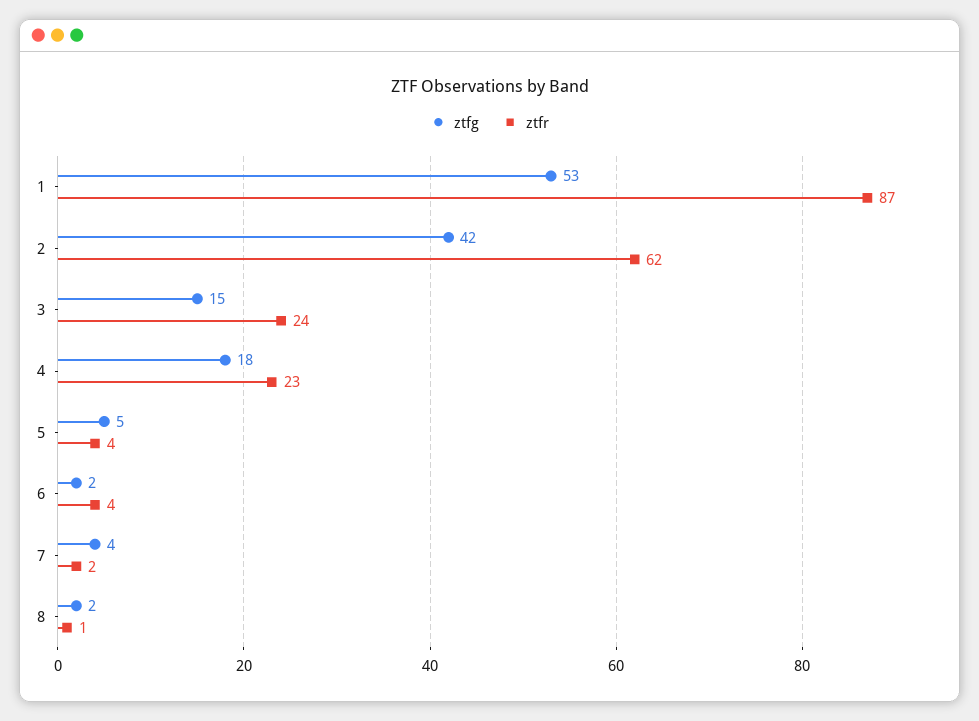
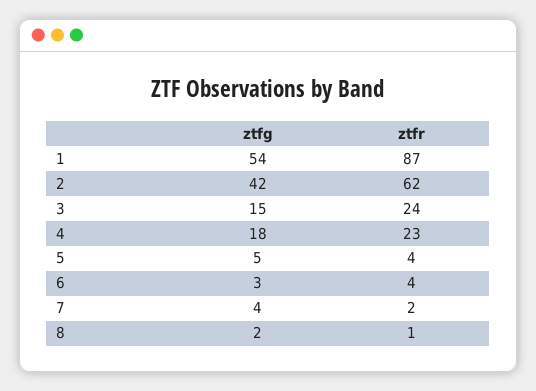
ztfg, 1: 53 -> 54
ztfg, 6: 2 -> 3

